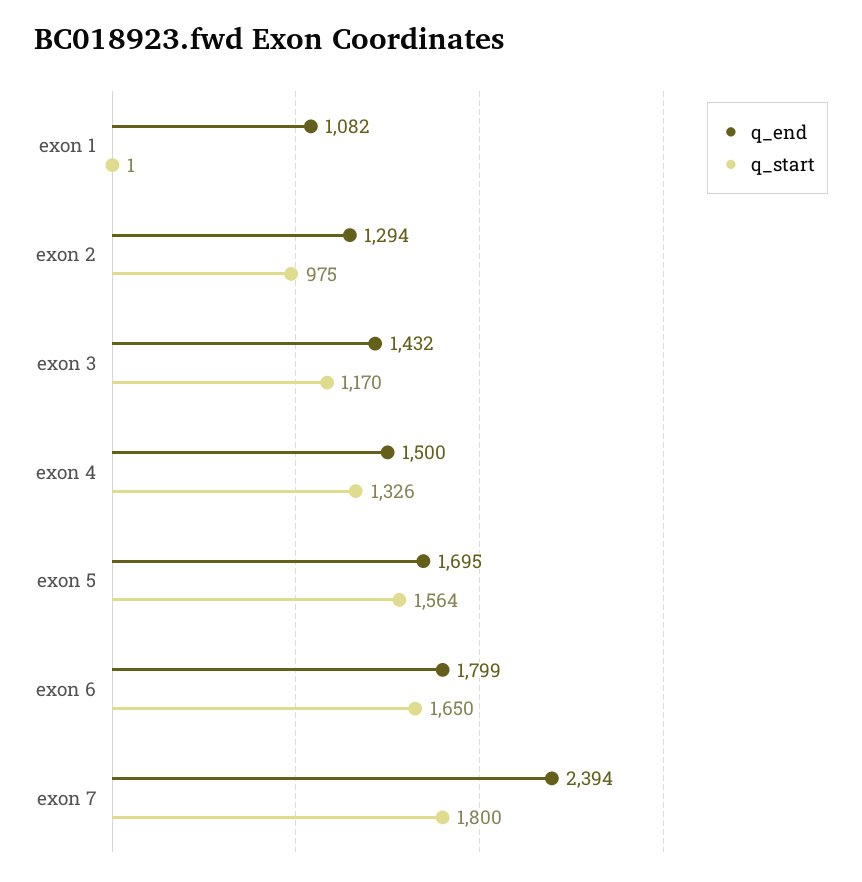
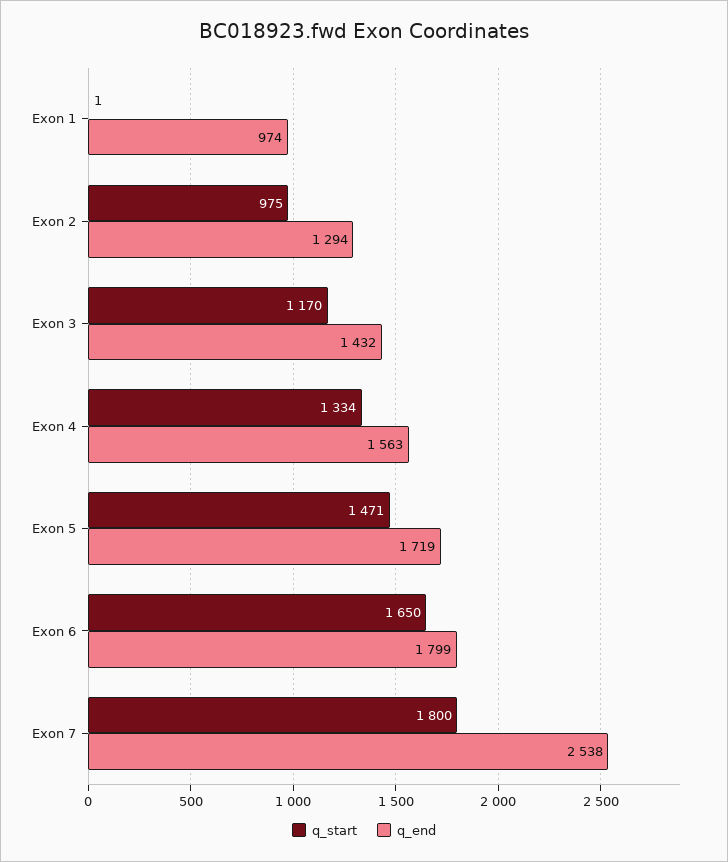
q_end, exon 1: 1082 -> 974
q_end, exon 4: 1500 -> 1563
q_start, exon 4: 1326 -> 1334
q_end, exon 5: 1695 -> 1719
q_start, exon 5: 1564 -> 1471
q_end, exon 7: 2394 -> 2538

